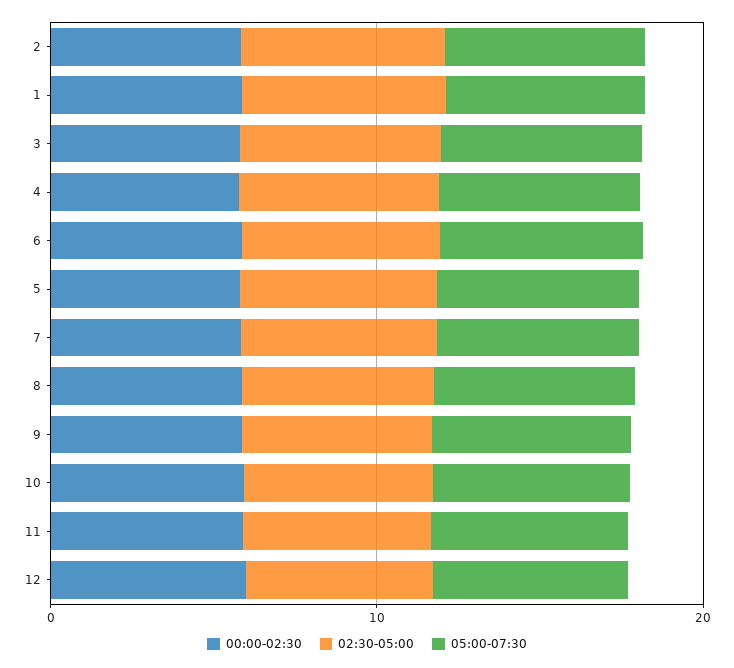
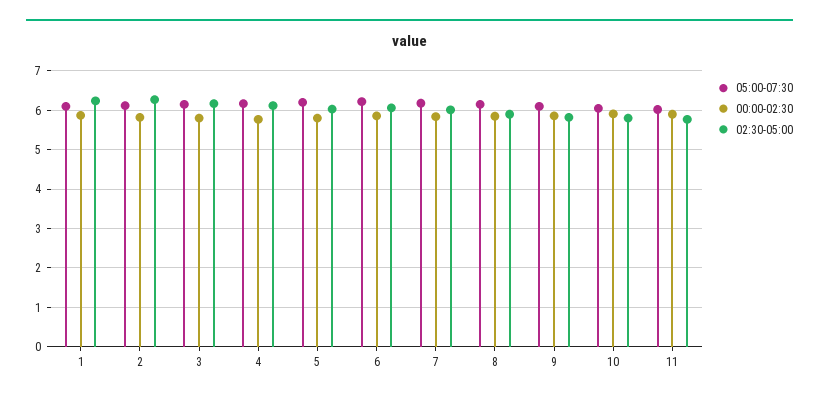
00:00-02:30, 12: 6 -> none
02:30-05:00, 12: 6 -> none
05:00-07:30, 12: 6 -> none

